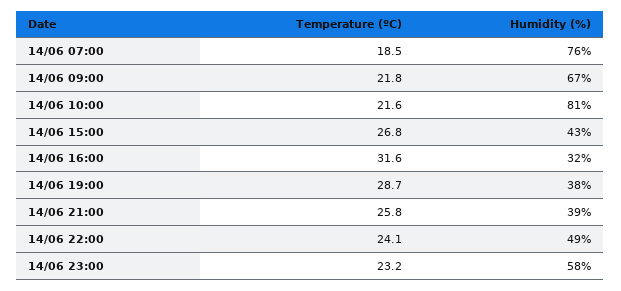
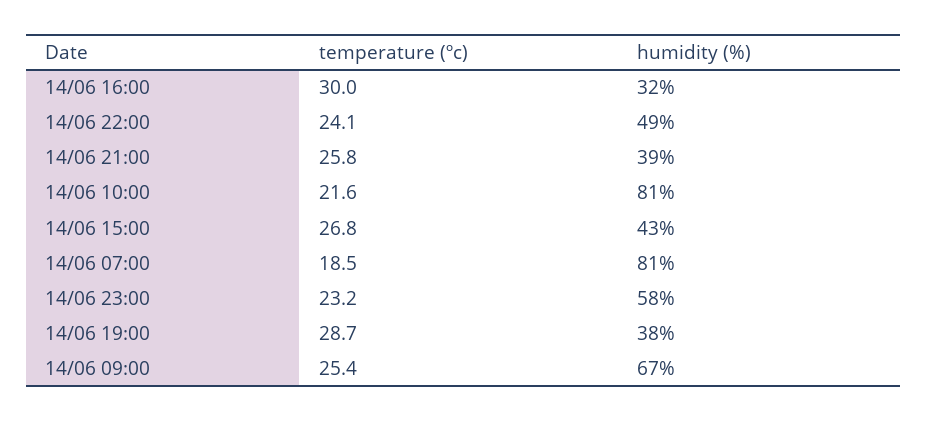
Humidity (%), 14/06 07:00: 76 -> 81
Temperature (ºC), 14/06 09:00: 21.8 -> 25.4
Temperature (ºC), 14/06 16:00: 31.6 -> 30

